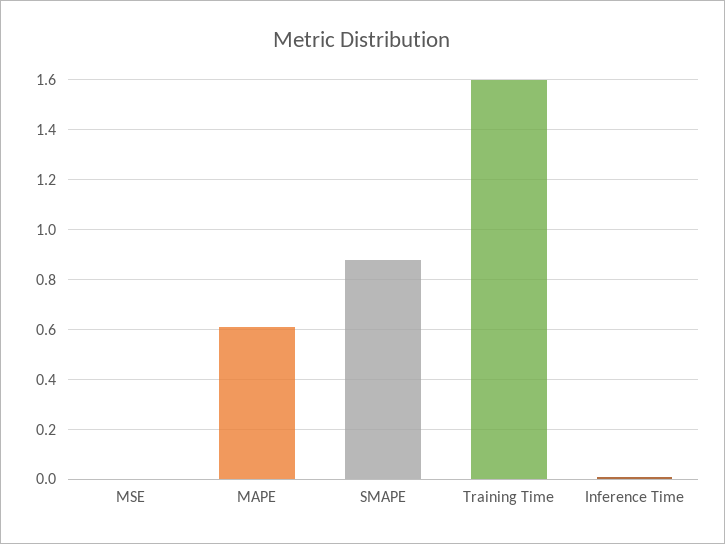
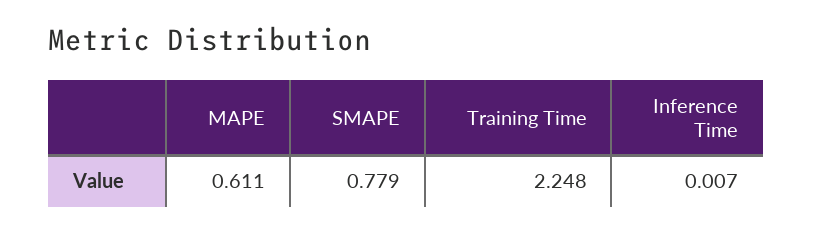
MSE: 0 -> none
SMAPE: 0.875 -> 0.779
Training Time: 1.6 -> 2.248

